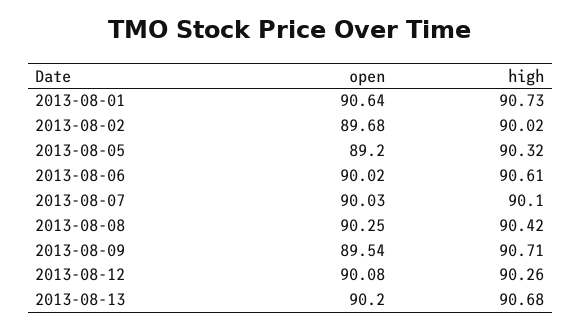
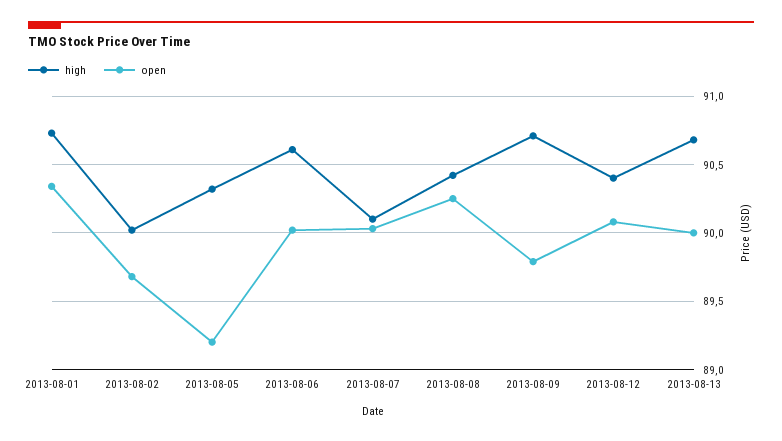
open, 2013-08-01: 90.64 -> 90.35
open, 2013-08-09: 89.54 -> 89.8
high, 2013-08-12: 90.26 -> 90.4
open, 2013-08-13: 90.2 -> 90

